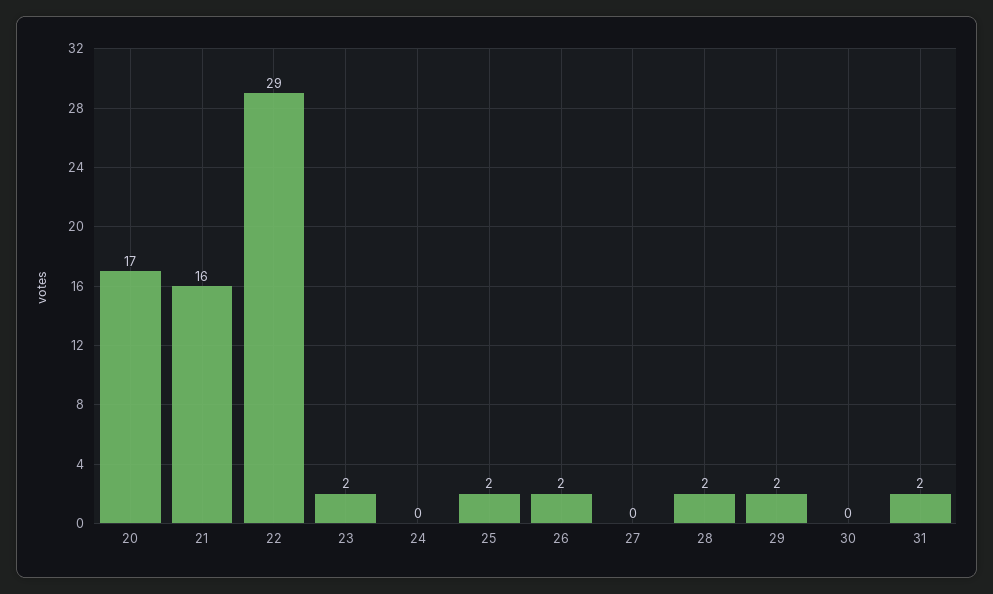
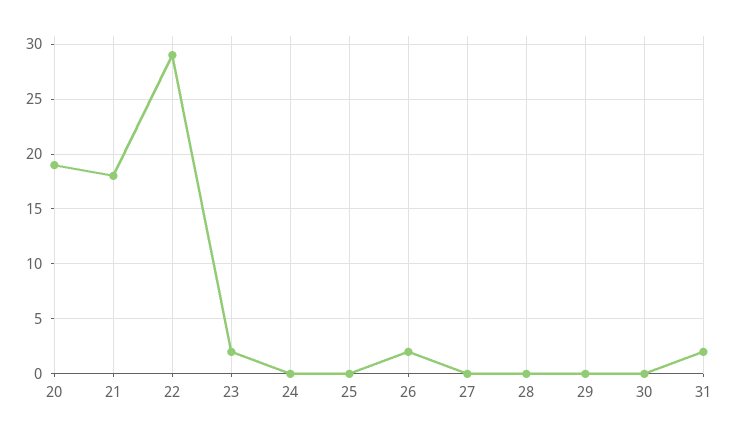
20: 17 -> 19
21: 16 -> 18
25: 2 -> 0
28: 2 -> 0
29: 2 -> 0

